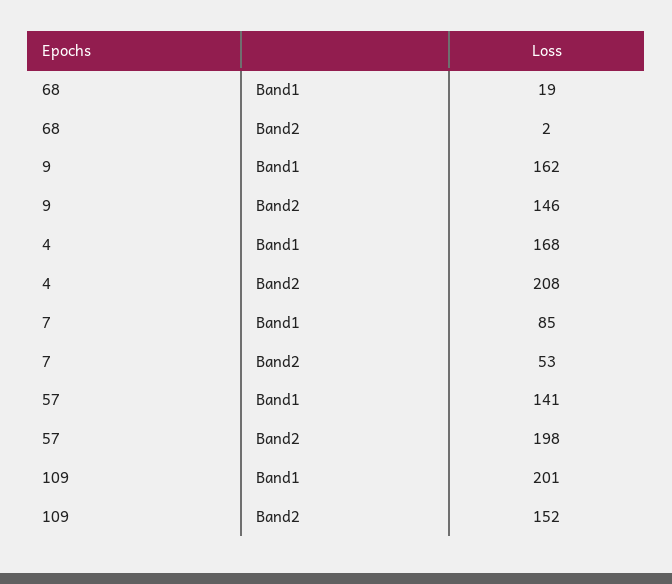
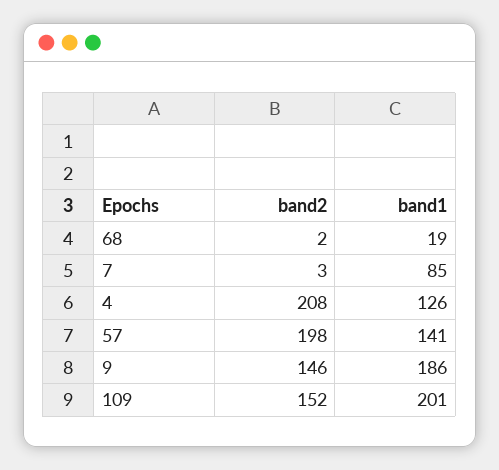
9, Band1: 162 -> 186
4, Band1: 168 -> 126
7, Band2: 53 -> 3

